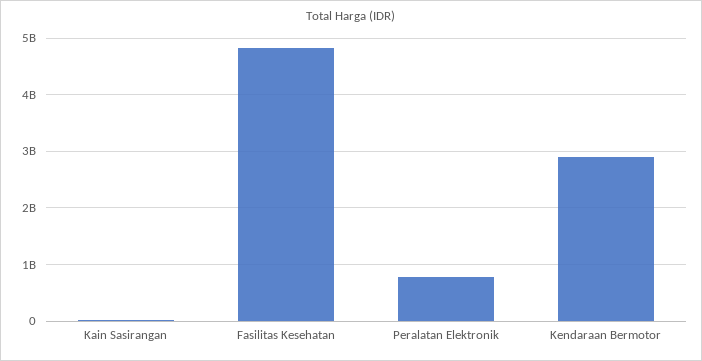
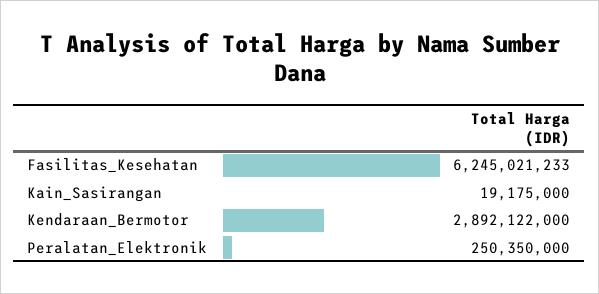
Fasilitas Kesehatan: 4800000000 -> 6245021233
Peralatan Elektronik: 800000000 -> 250350000

